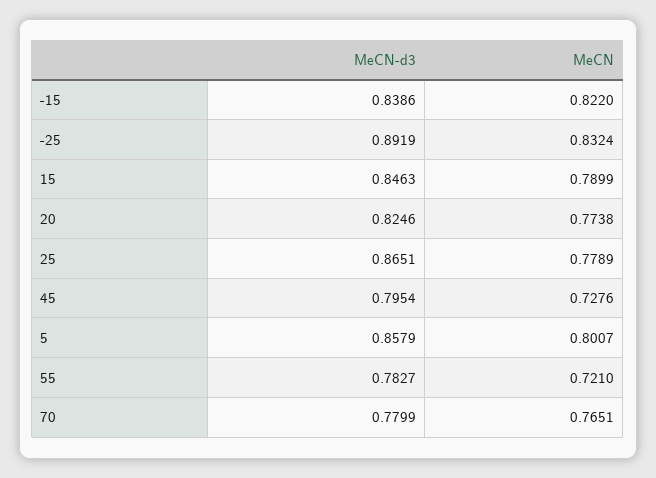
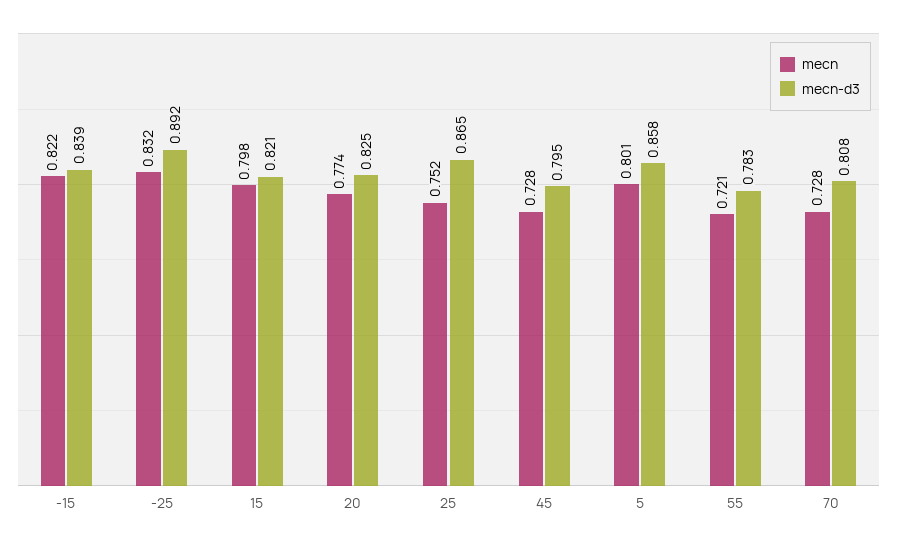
MeCN-d3, 15: 0.8463 -> 0.821
MeCN, 15: 0.7899 -> 0.798
MeCN, 25: 0.7789 -> 0.752
MeCN-d3, 70: 0.7799 -> 0.808
MeCN, 70: 0.7651 -> 0.728

